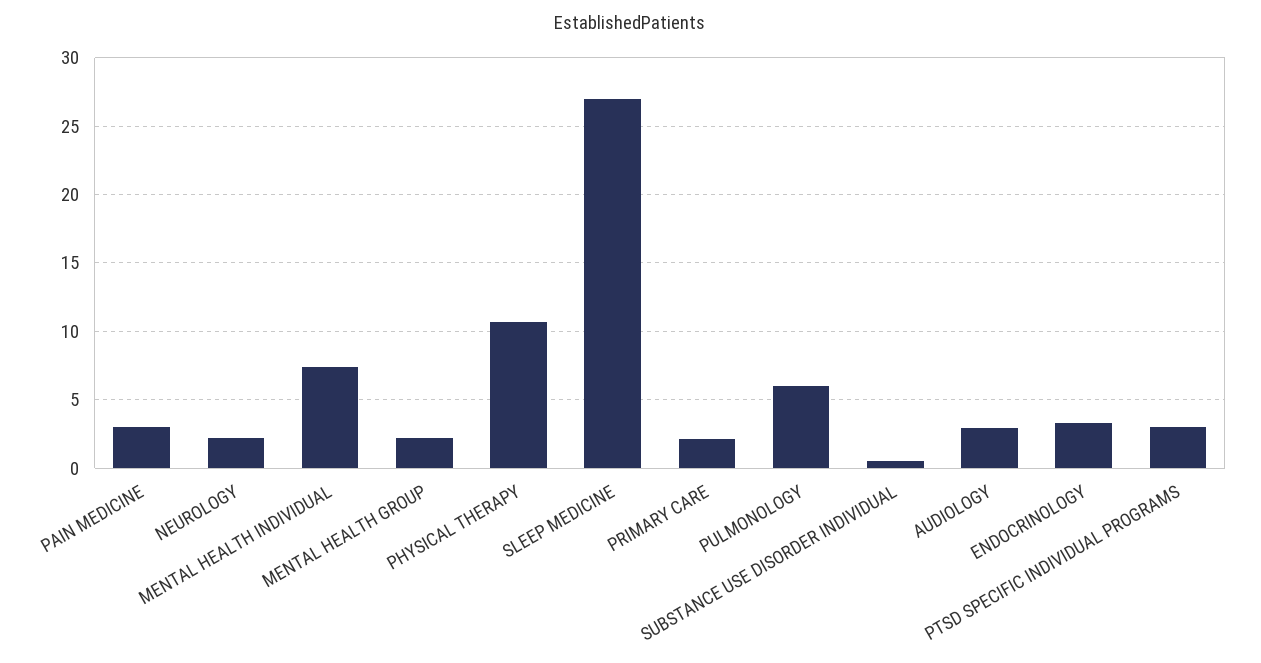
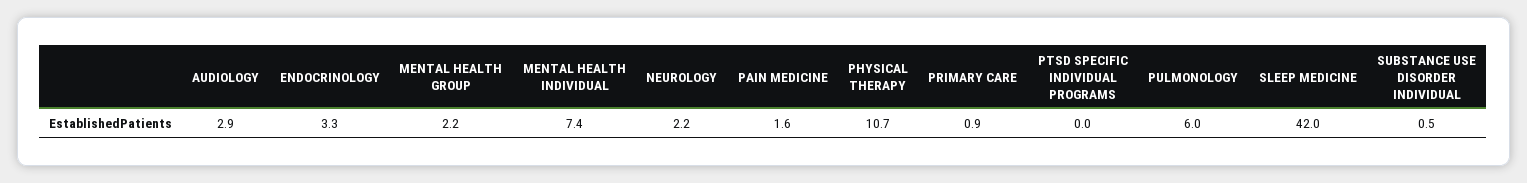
PAIN MEDICINE: 3 -> 1.6
SLEEP MEDICINE: 27 -> 42
PRIMARY CARE: 2 -> 0.9
PTSD SPECIFIC INDIVIDUAL PROGRAMS: 3 -> 0

